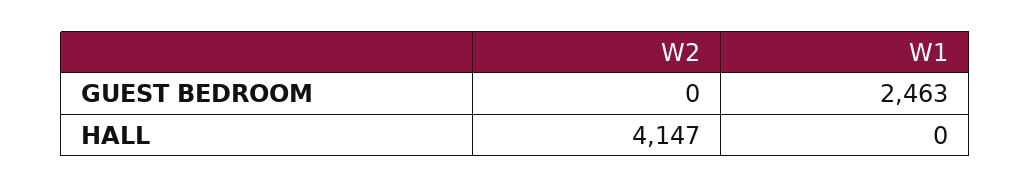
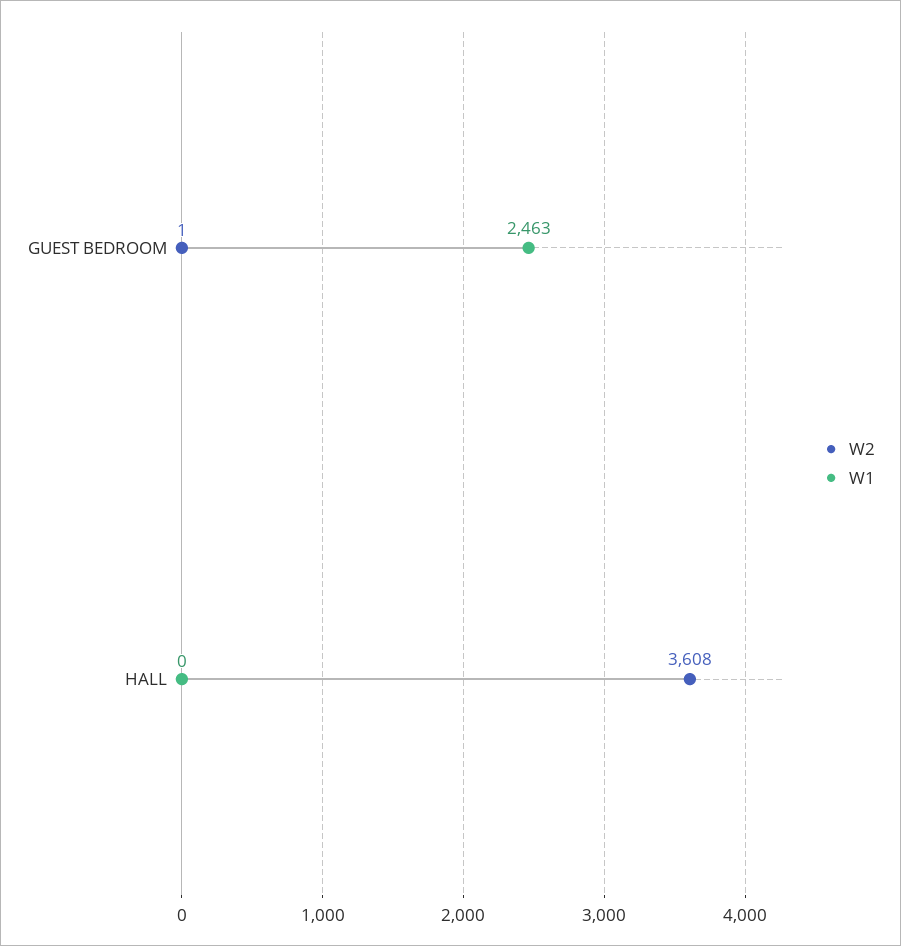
W2, GUEST BEDROOM: 0 -> 1
W2, HALL: 4147 -> 3608

